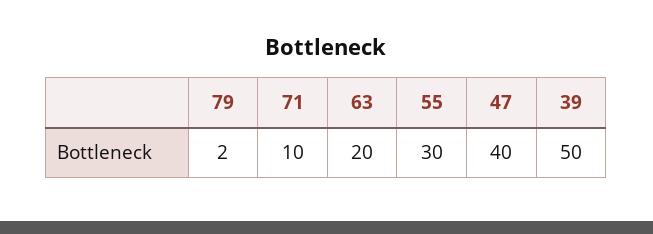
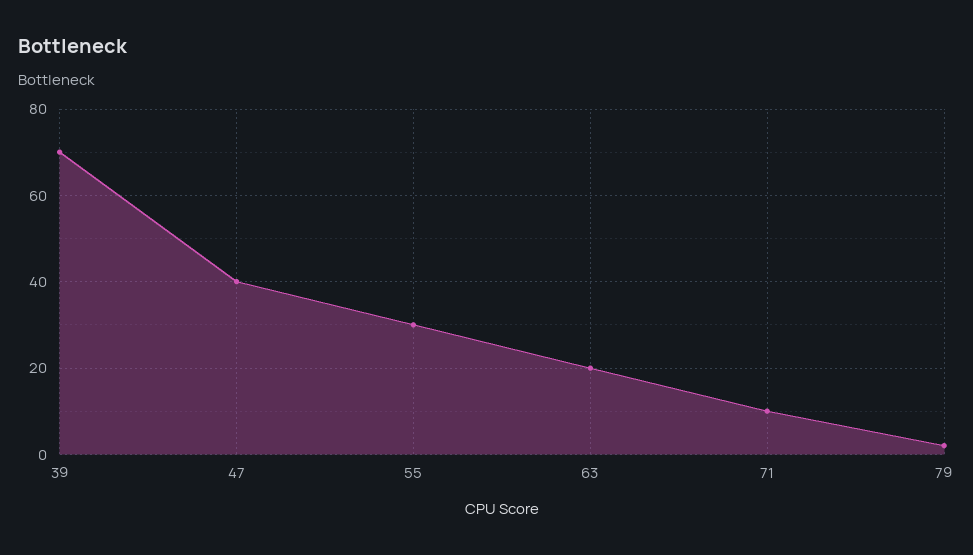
39: 50 -> 70

